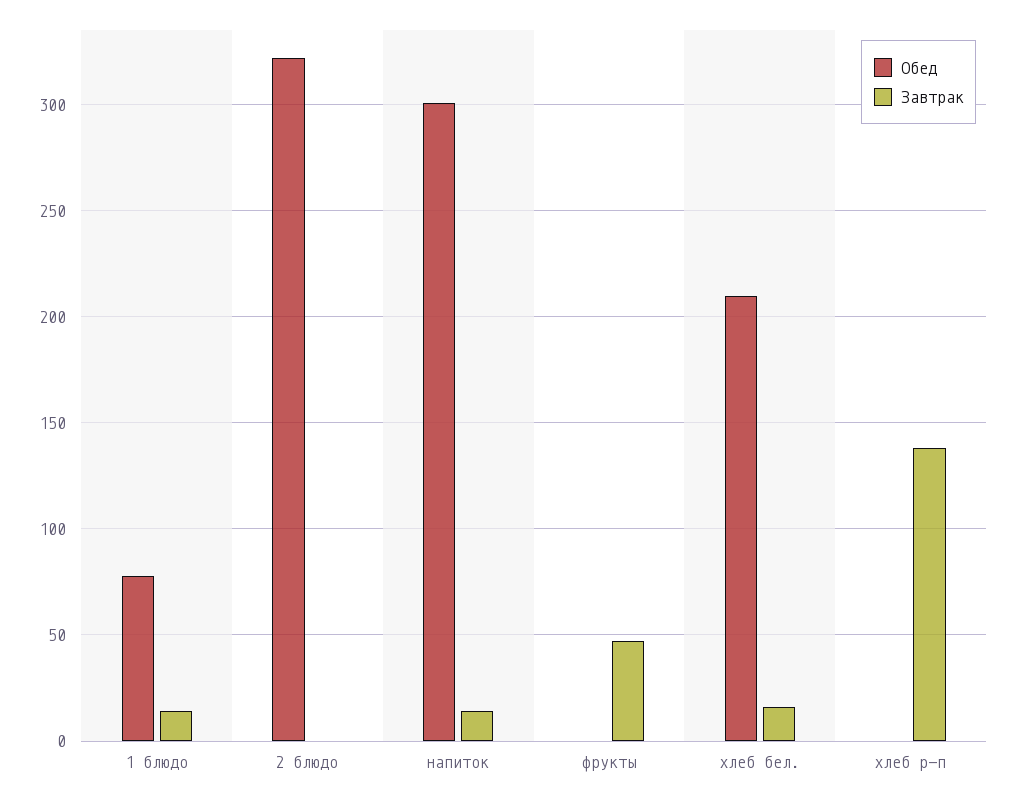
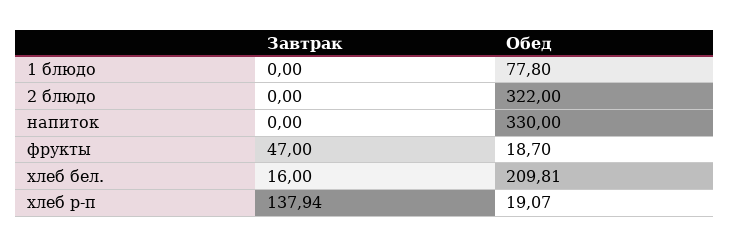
Завтрак, 1 блюдо: 15 -> 0
Обед, напиток: 300 -> 330
Завтрак, напиток: 15 -> 0
Обед, фрукты: 0 -> 18.7
Обед, хлеб р-п: 0 -> 19.07

